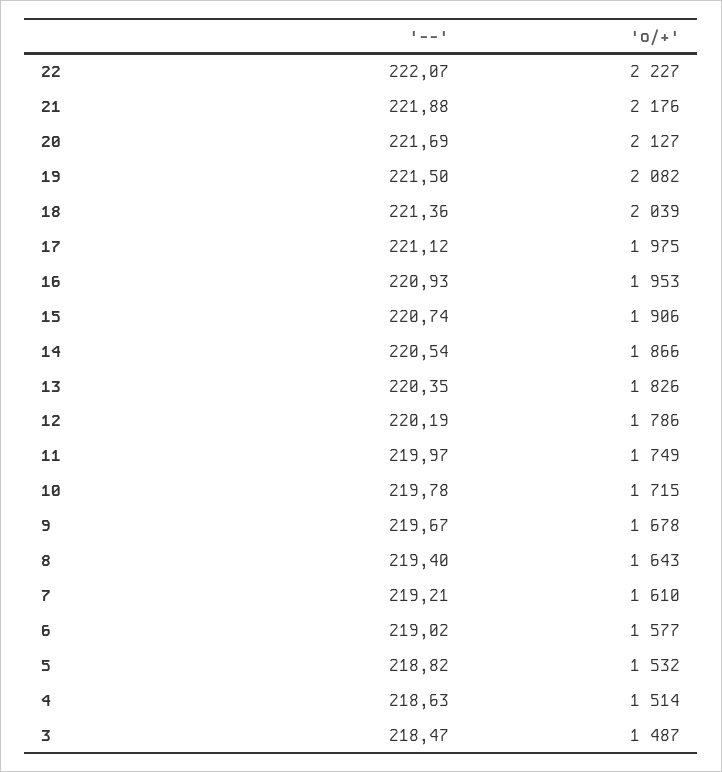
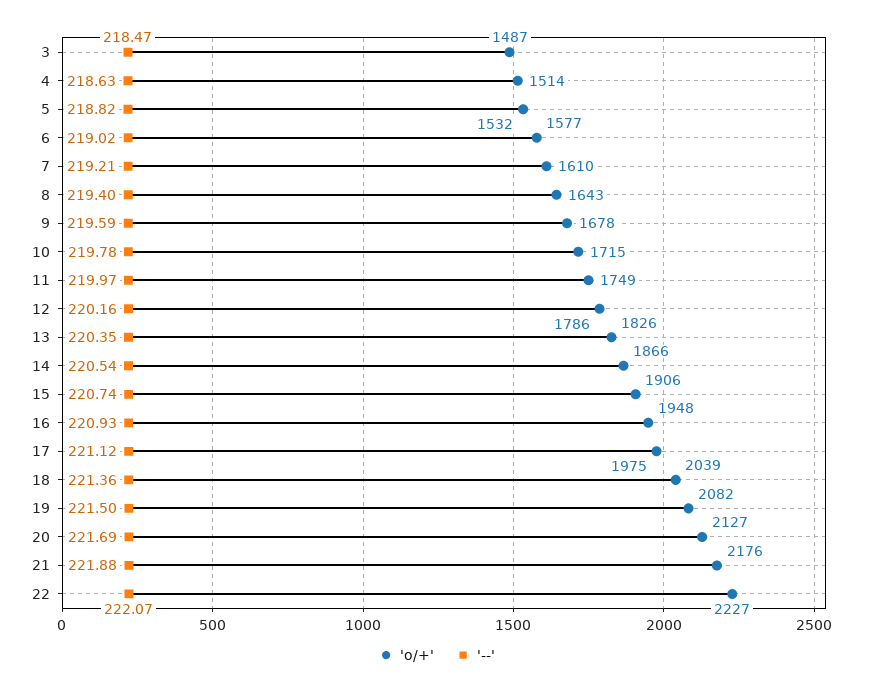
'o/+', 16: 1953 -> 1948
'--', 12: 220.19 -> 220.16
'--', 9: 219.67 -> 219.59

